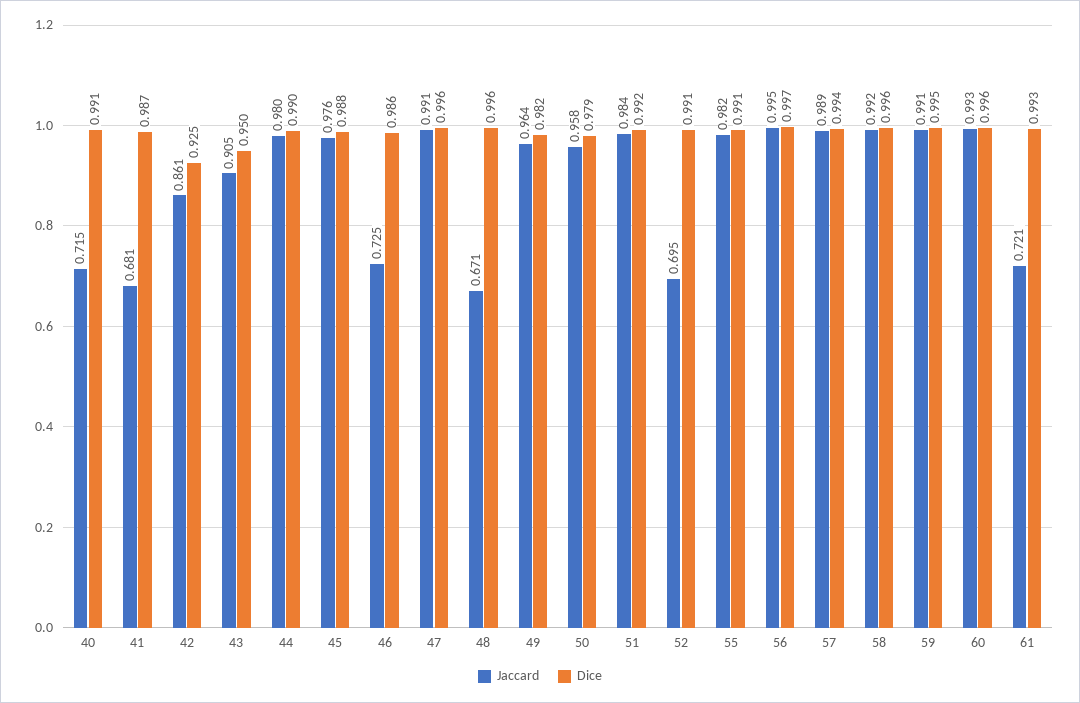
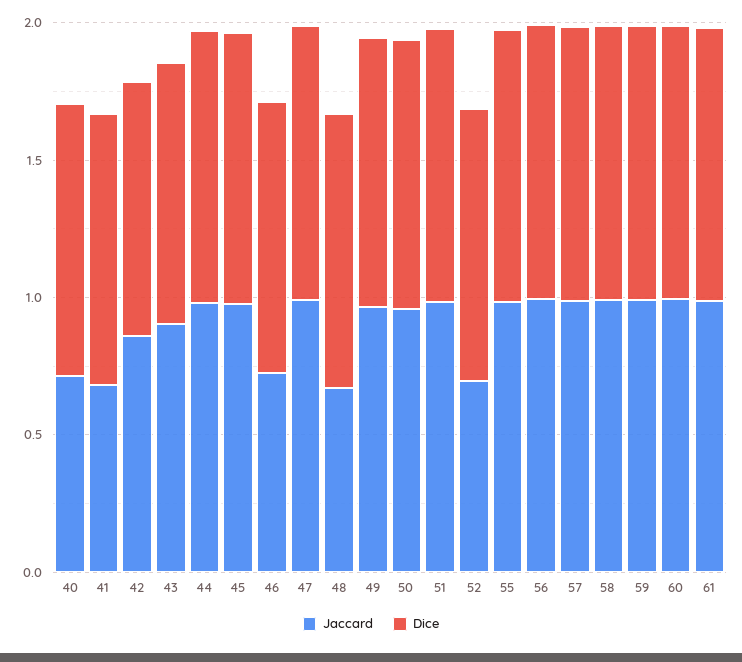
Jaccard, 61: 0.721 -> 1

